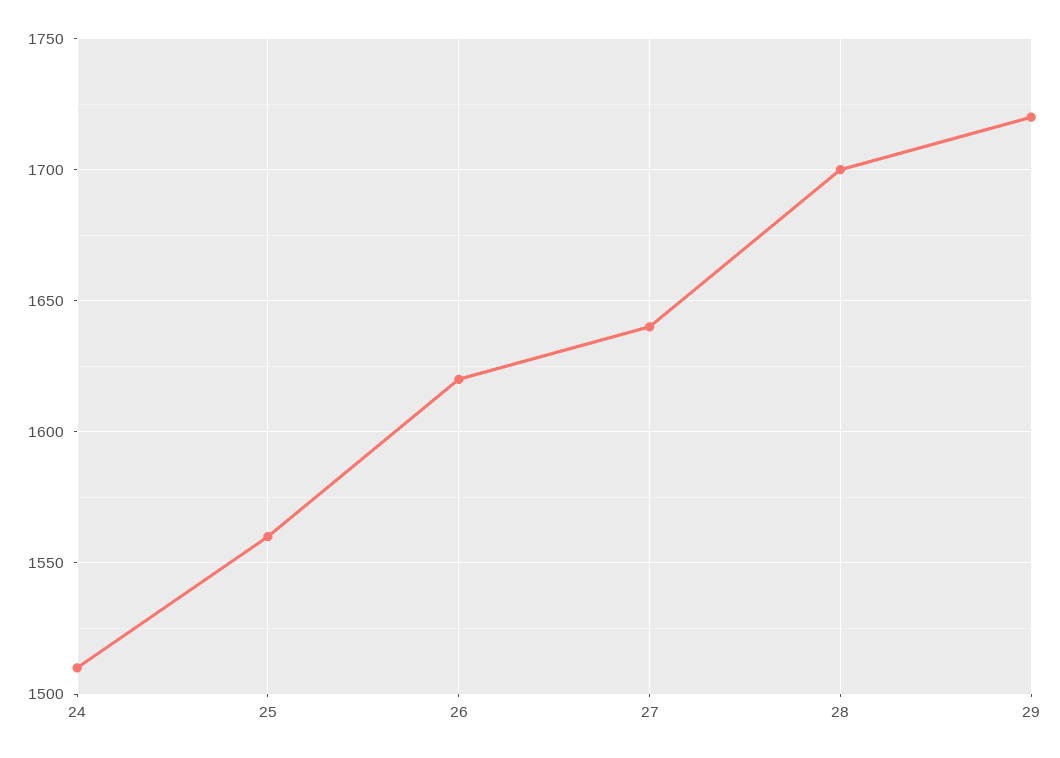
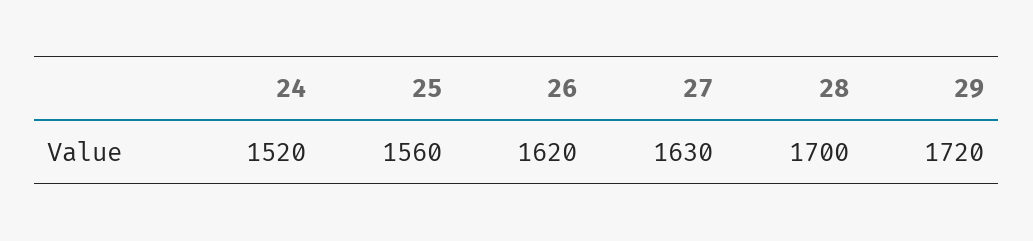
24: 1510 -> 1520
27: 1640 -> 1630

